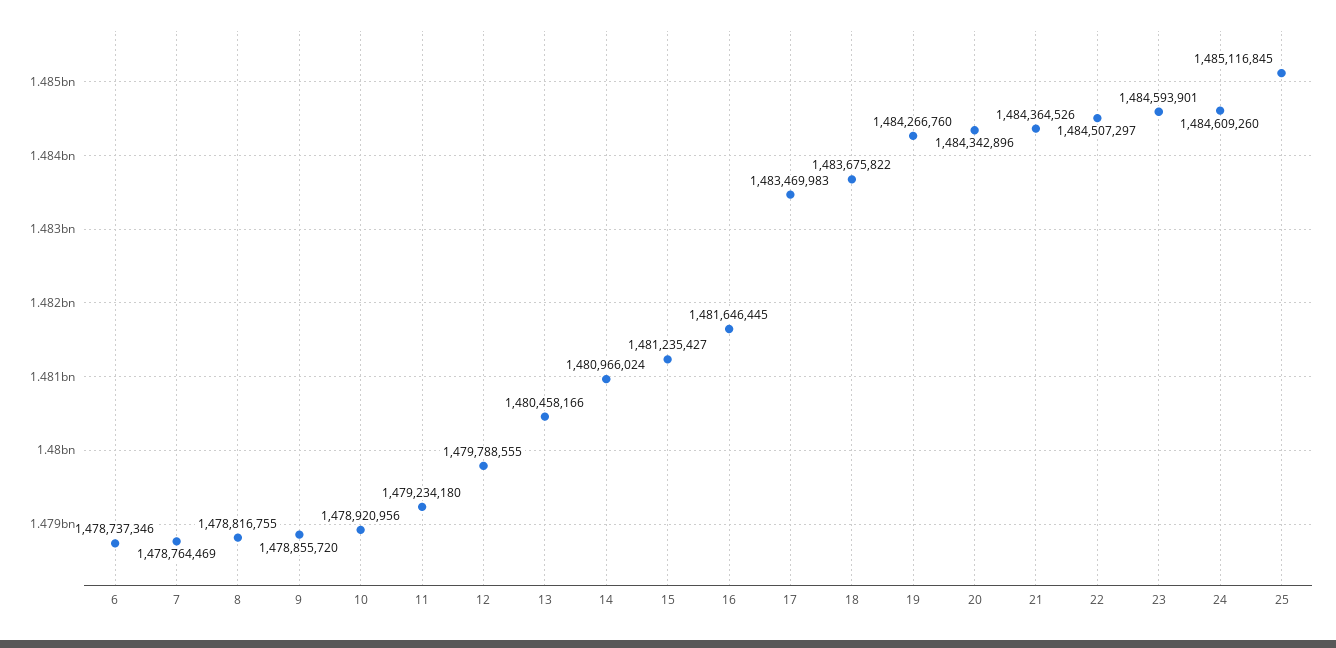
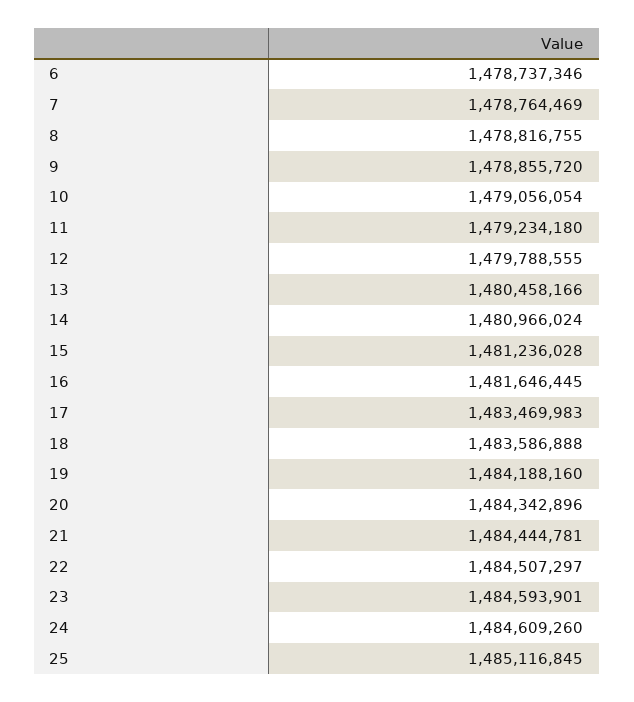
10: 1478920956 -> 1479056054
15: 1481235427 -> 1481236028
18: 1483675822 -> 1483586888
19: 1484266760 -> 1484188160
21: 1484364526 -> 1484444781

